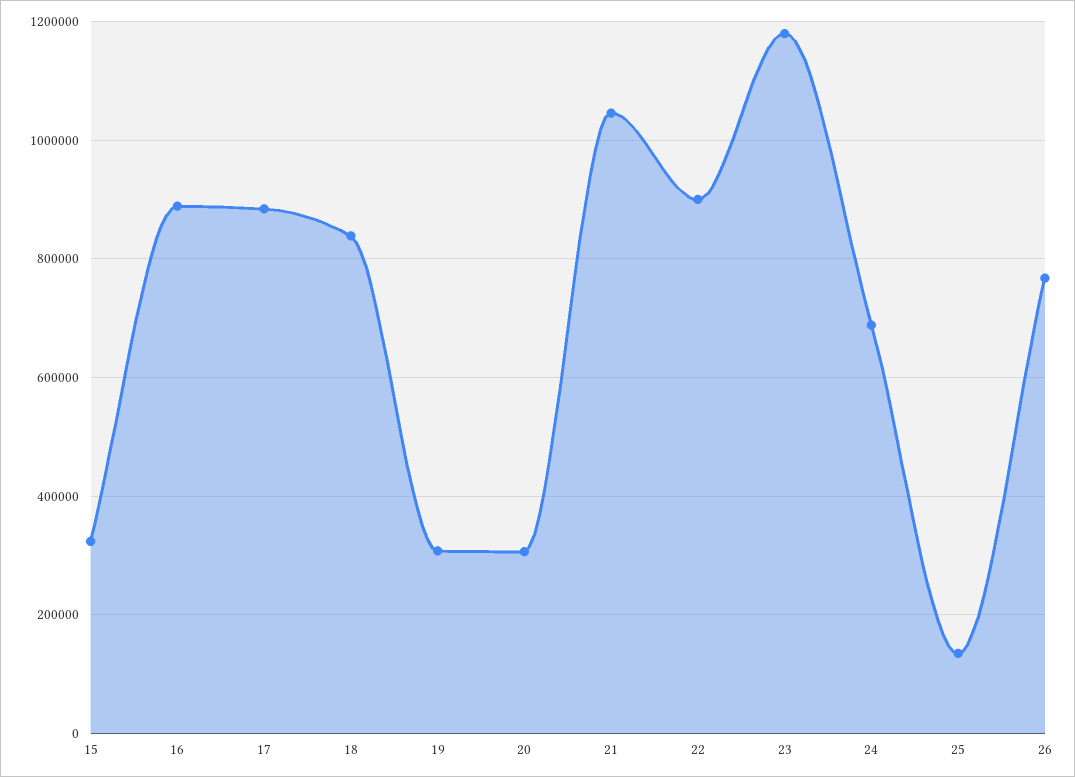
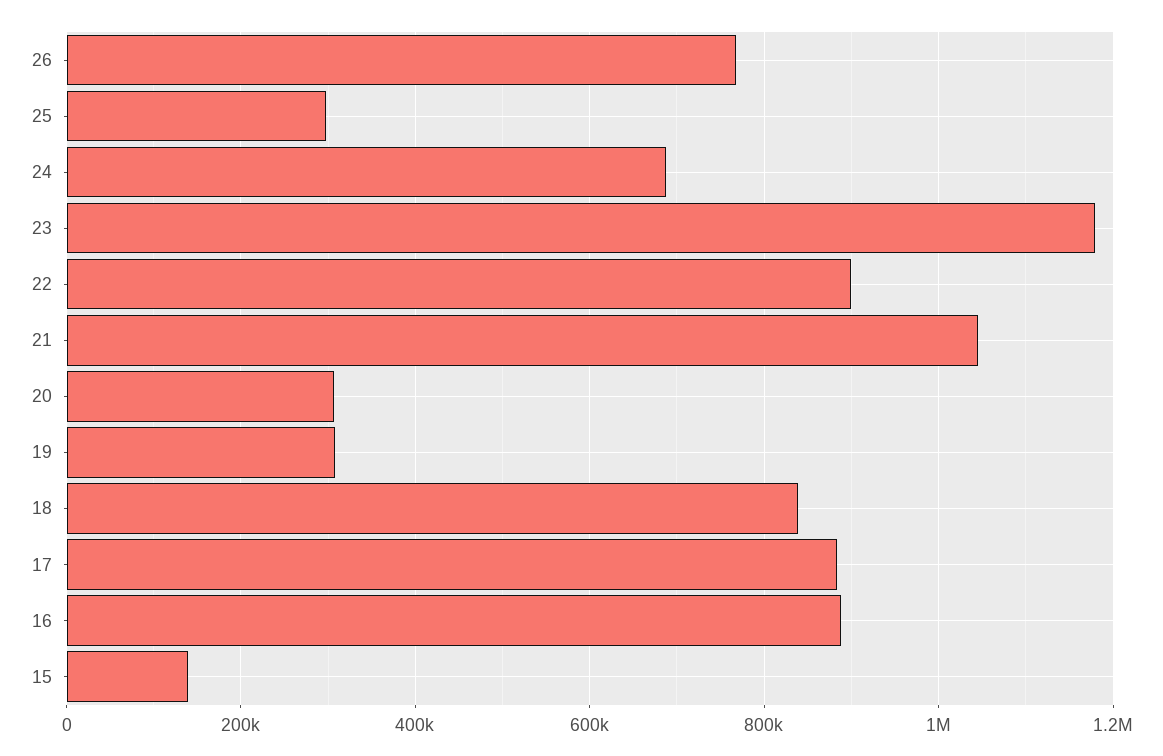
15: 320000 -> 140000
25: 140000 -> 300000

